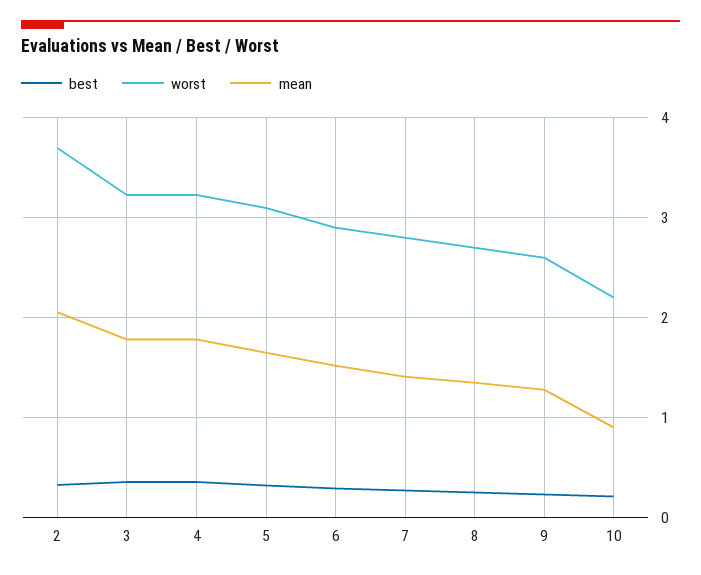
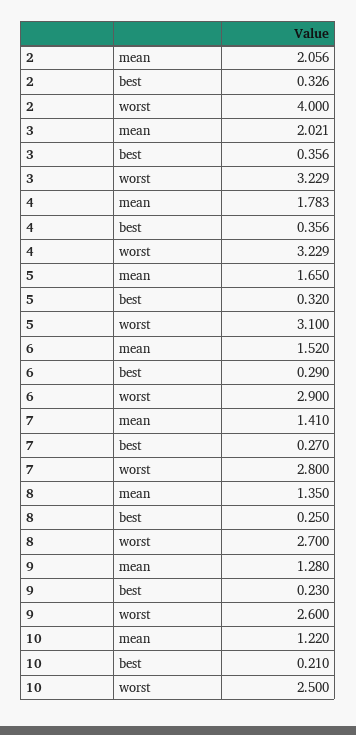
worst, 2: 3.7 -> 4
mean, 3: 1.8 -> 2.021
worst, 10: 2.2 -> 2.5
mean, 10: 0.9 -> 1.22

